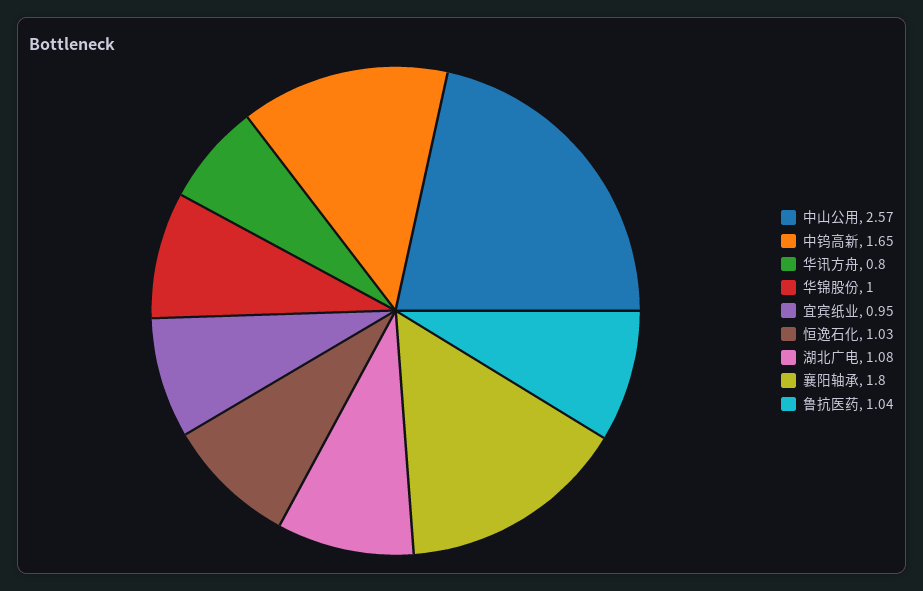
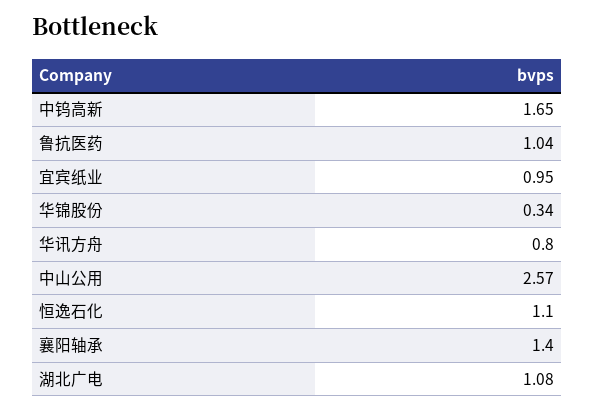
华锦股份: 1 -> 0.34
恒逸石化: 1.03 -> 1.1
襄阳轴承: 1.8 -> 1.4

